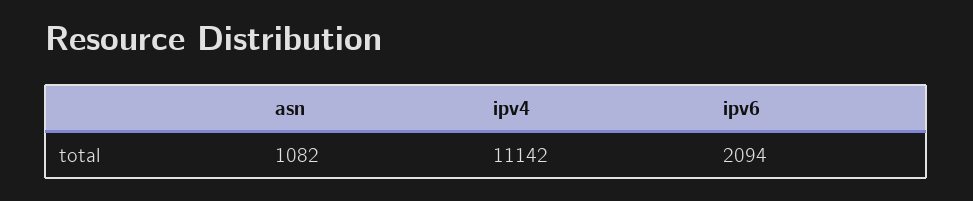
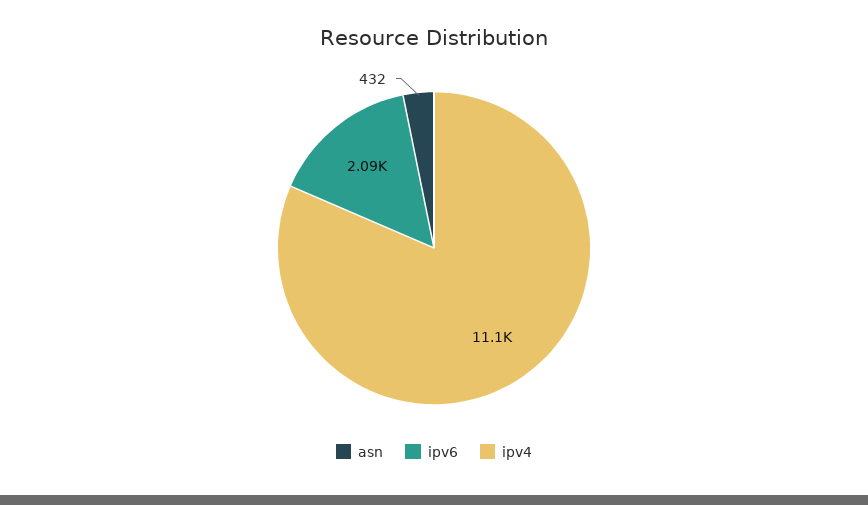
asn: 1082 -> 432

